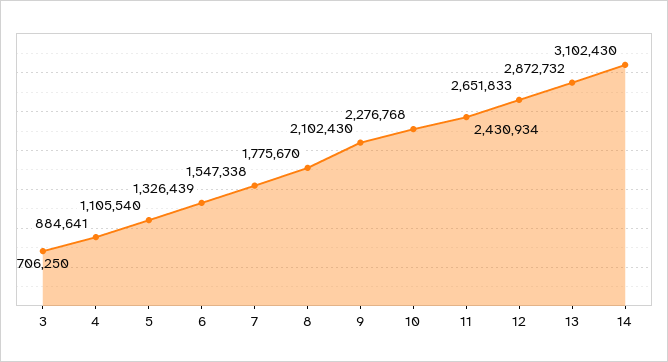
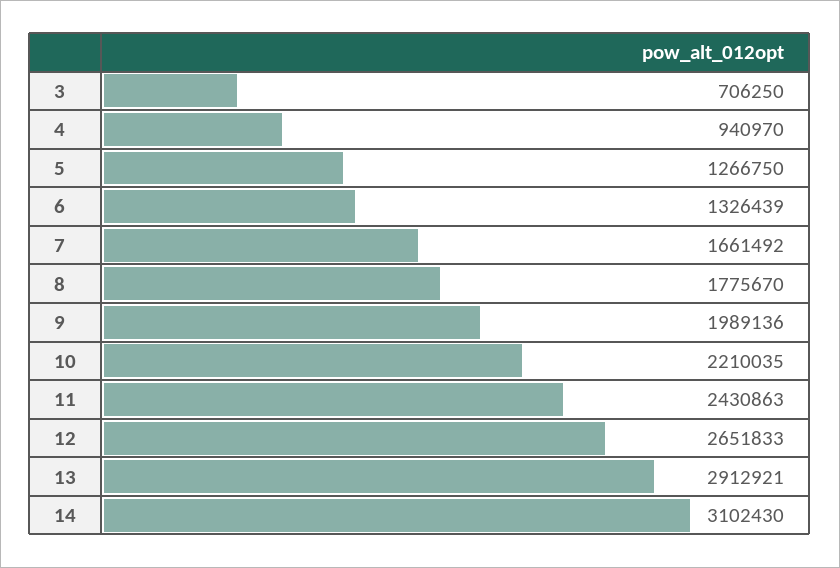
4: 884641 -> 940970
5: 1105540 -> 1266750
7: 1547338 -> 1661492
9: 2102430 -> 1989136
10: 2276768 -> 2210035
11: 2430934 -> 2430863
13: 2872732 -> 2912921

